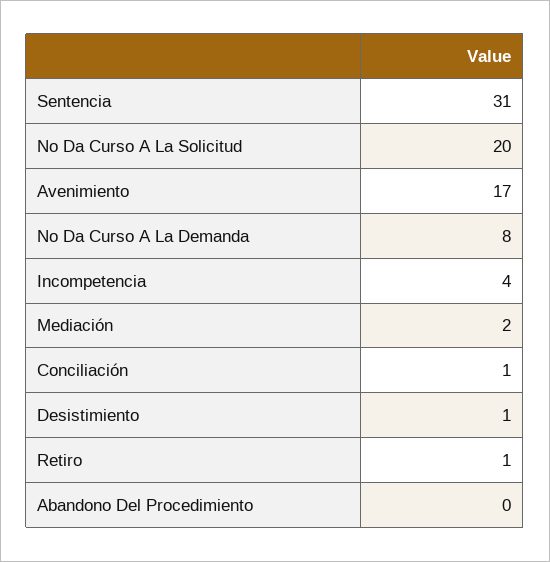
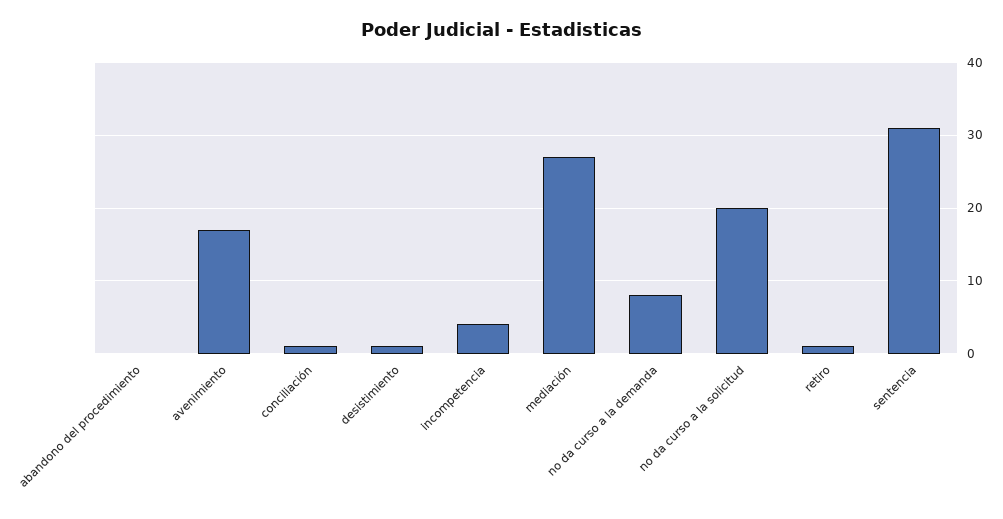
Mediación: 2 -> 27

